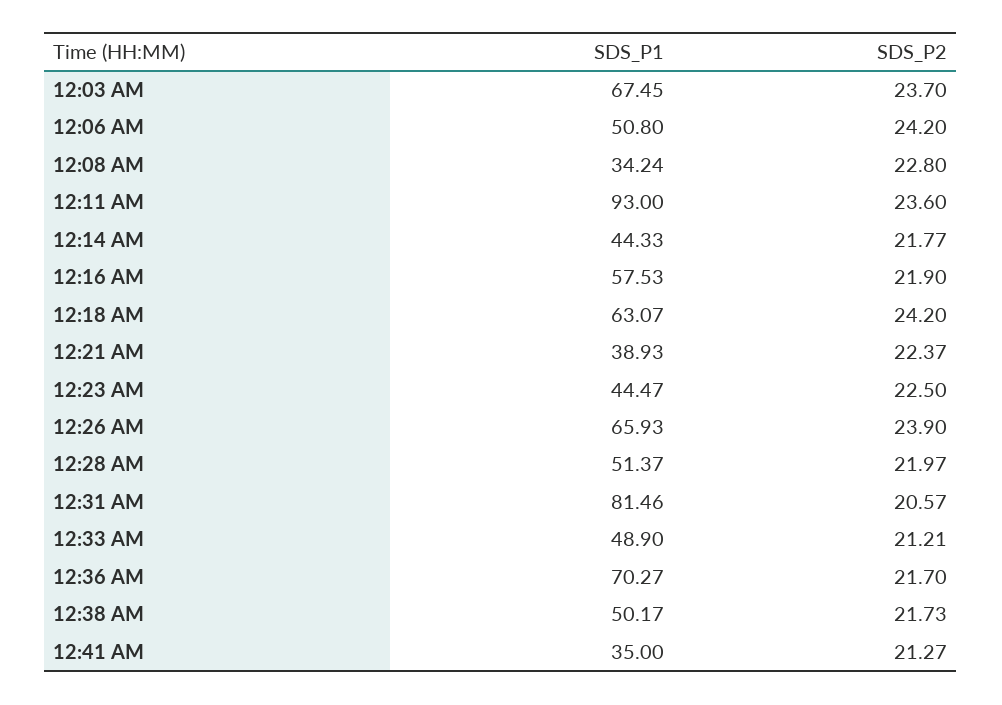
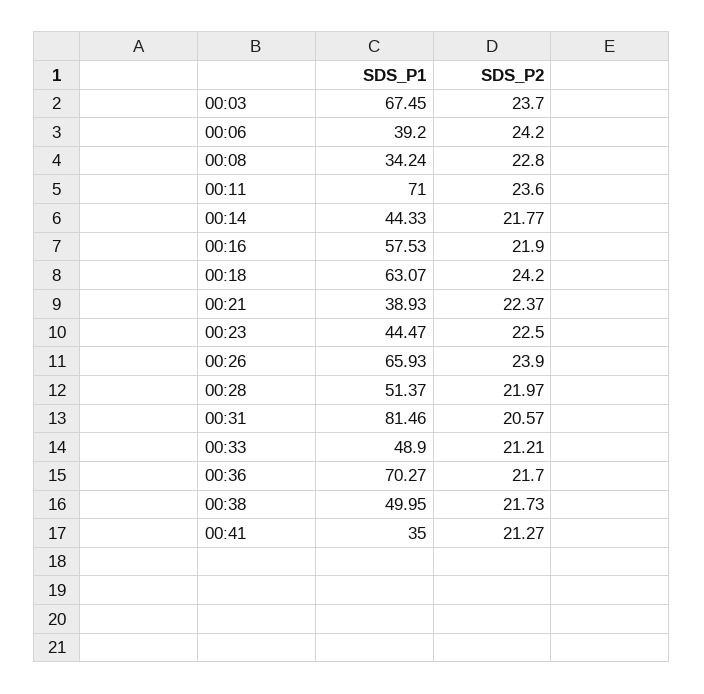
SDS_P1, 12:06 AM: 50.8 -> 39.2
SDS_P1, 12:11 AM: 93 -> 71
SDS_P1, 12:38 AM: 50.17 -> 49.95

